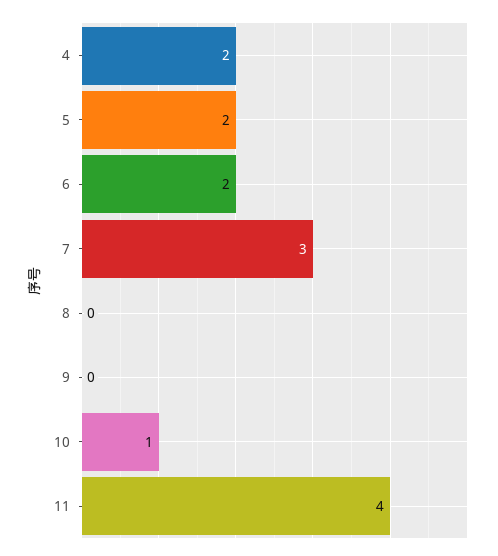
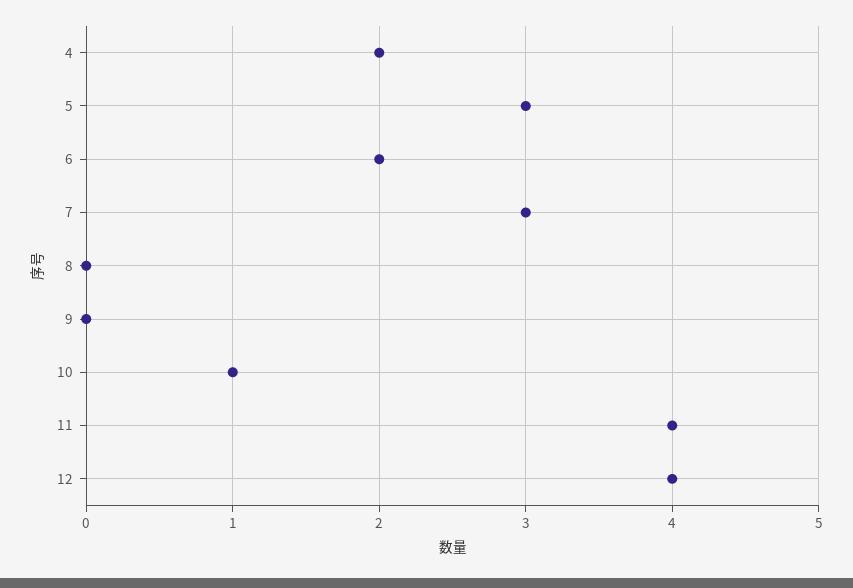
5: 2 -> 3
12: none -> 4

